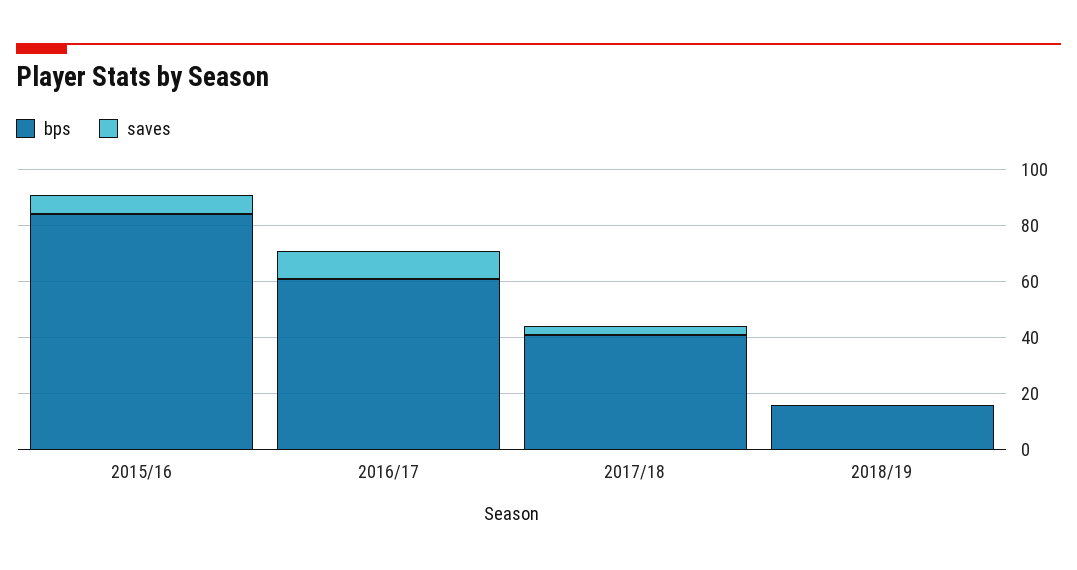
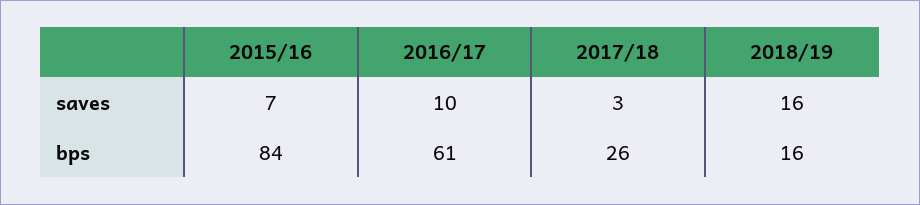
bps, 2017/18: 40 -> 26
saves, 2018/19: 0 -> 16

